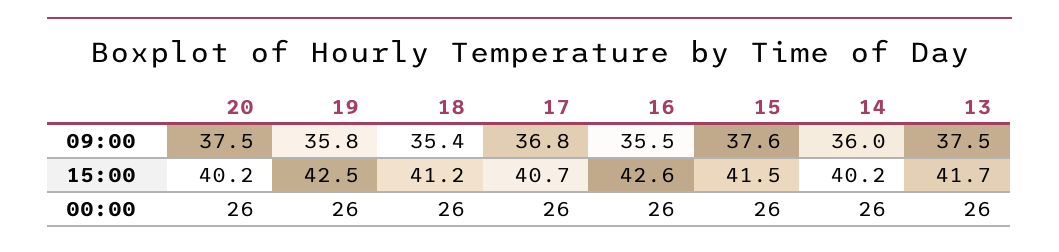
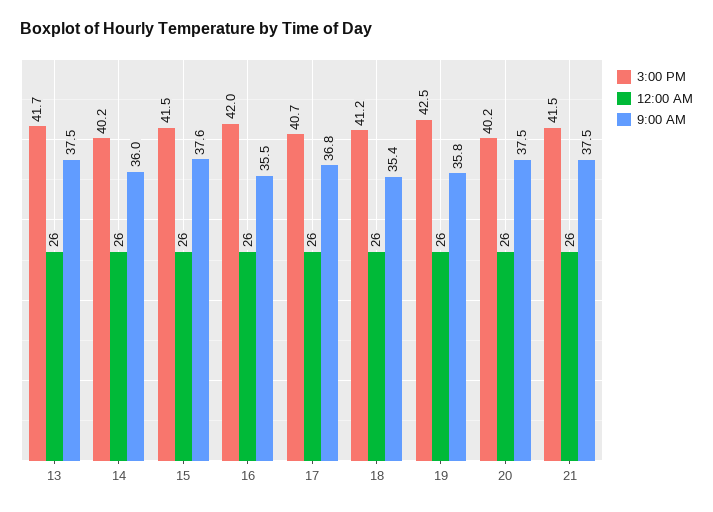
15:00, 16: 42.6 -> 42
15:00, 21: none -> 41.5
00:00, 21: none -> 26
09:00, 21: none -> 37.5

